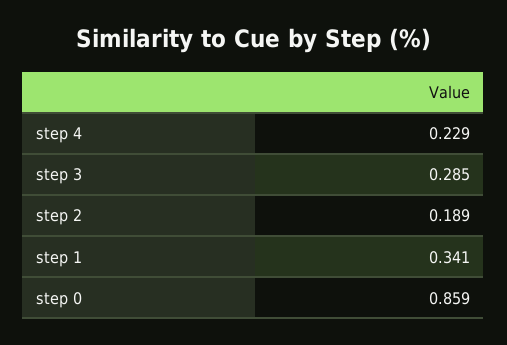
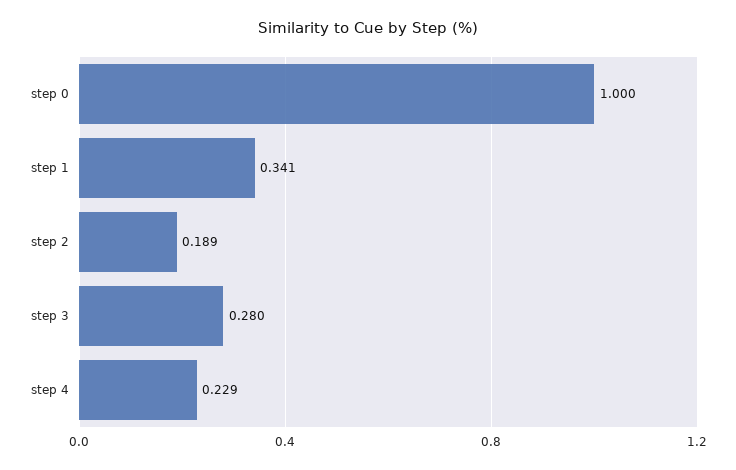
step 3: 0.285 -> 0.28
step 0: 0.859 -> 1

